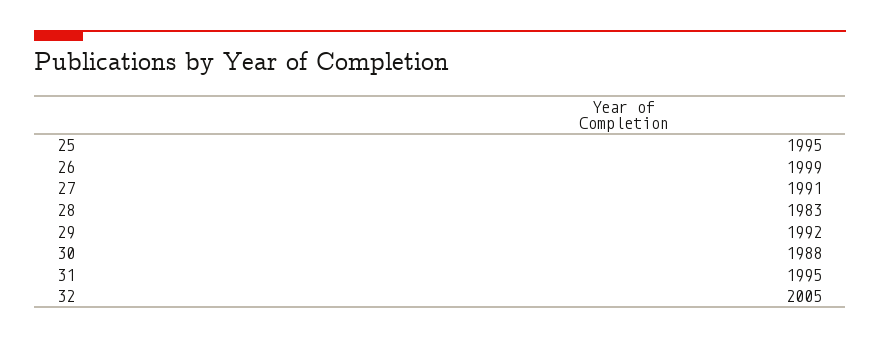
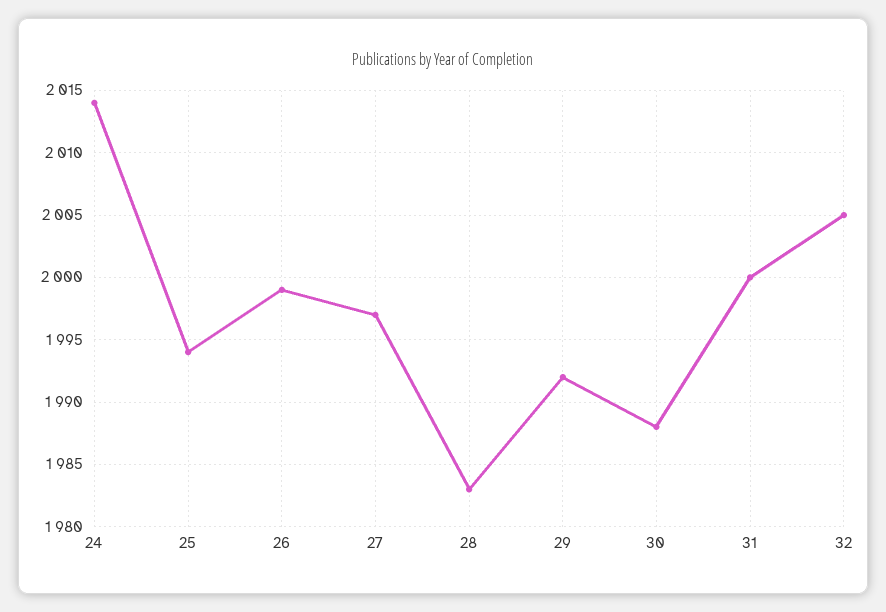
25: 1995 -> 1994
27: 1991 -> 1997
31: 1995 -> 2000
24: none -> 2014

